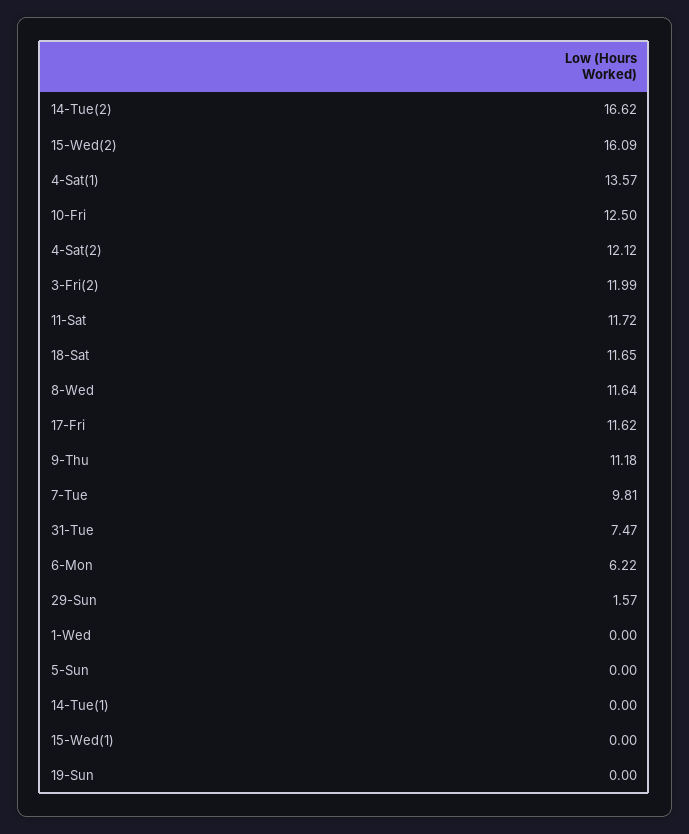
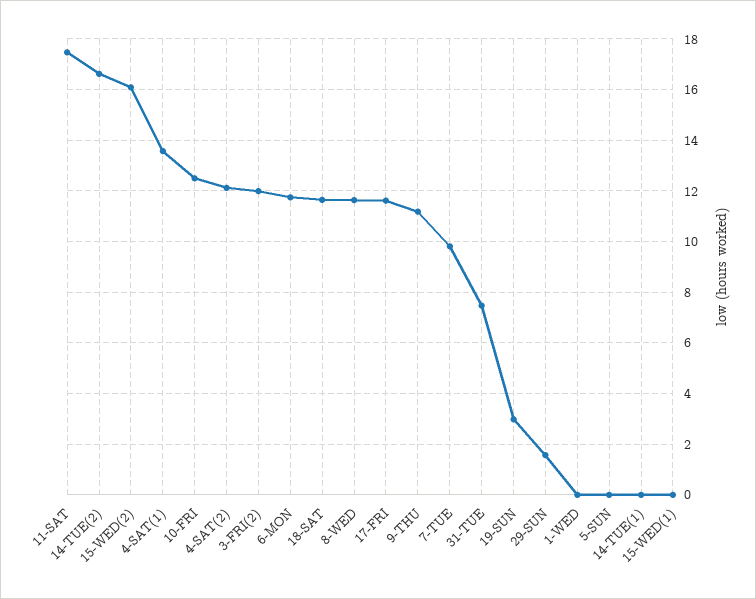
11-Sat: 11.72 -> 17.5
6-Mon: 6.22 -> 11.75
19-Sun: 0 -> 3

